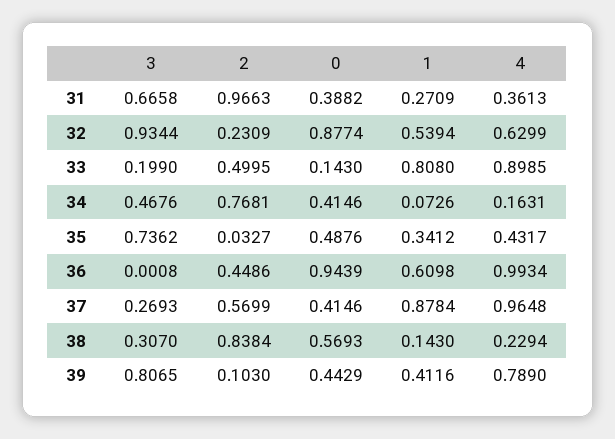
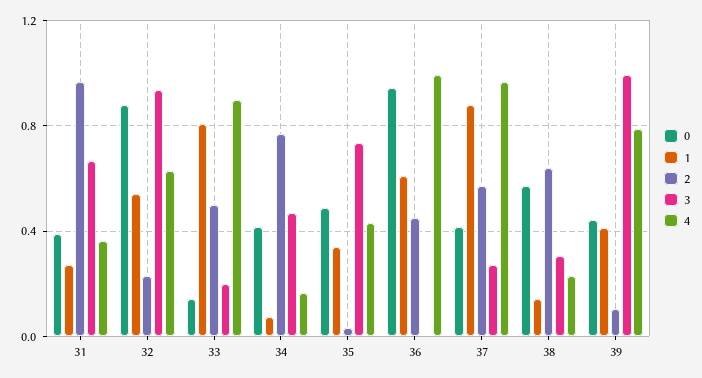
2, 38: 0.8384 -> 0.65
3, 39: 0.8065 -> 1

